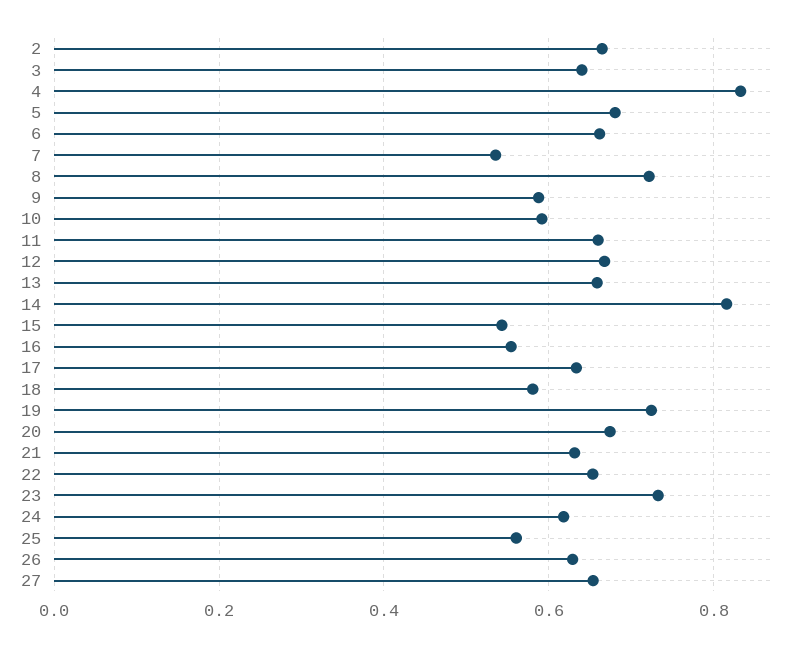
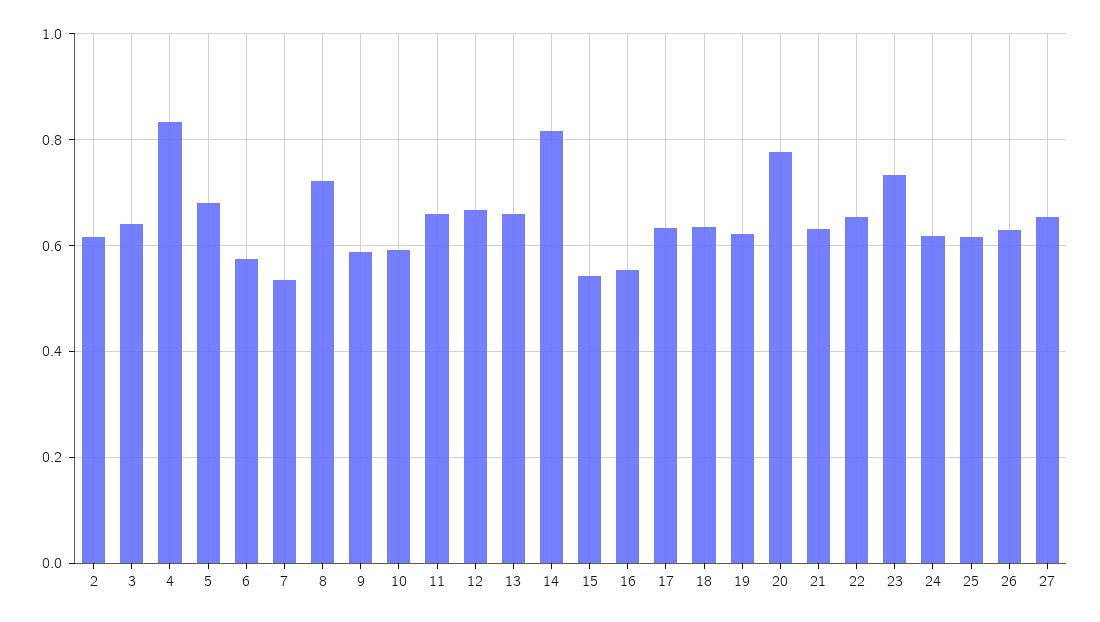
2: 0.66 -> 0.62
6: 0.66 -> 0.58
18: 0.58 -> 0.64
19: 0.72 -> 0.62
20: 0.68 -> 0.78
25: 0.56 -> 0.62

